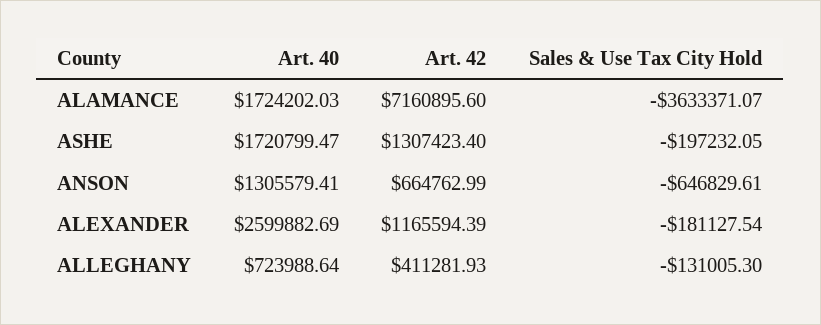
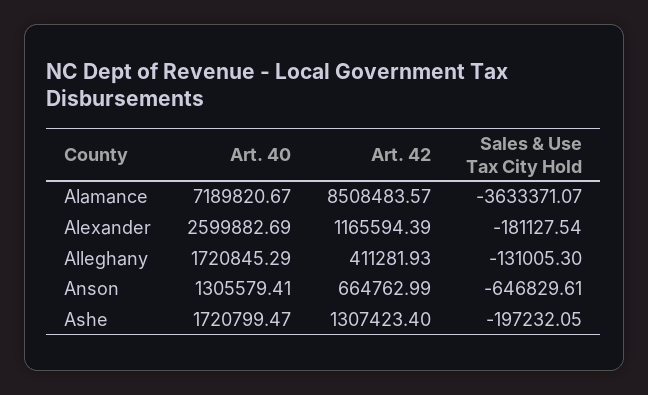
Art. 40, ALAMANCE: 1724202.03 -> 7189820.67
Art. 42, ALAMANCE: 7160895.6 -> 8508483.57
Art. 40, ALLEGHANY: 723988.64 -> 1720845.29

